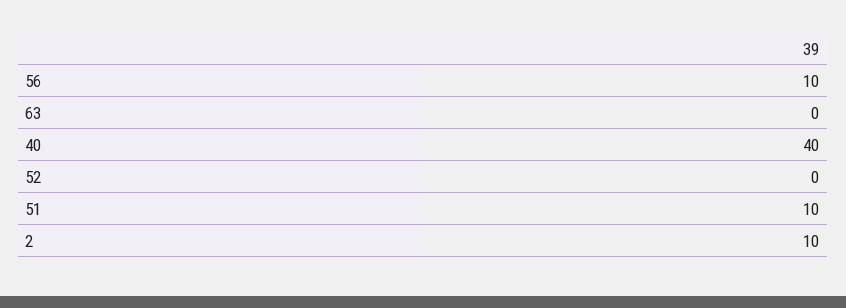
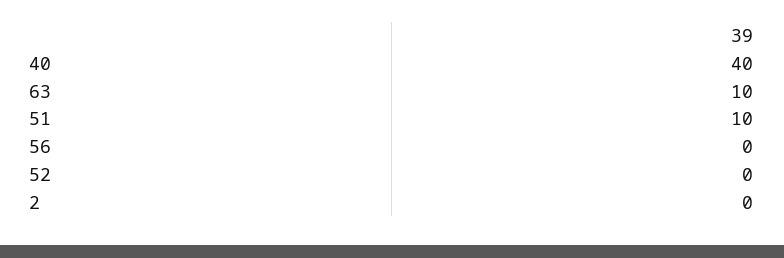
56: 10 -> 0
63: 0 -> 10
2: 10 -> 0

